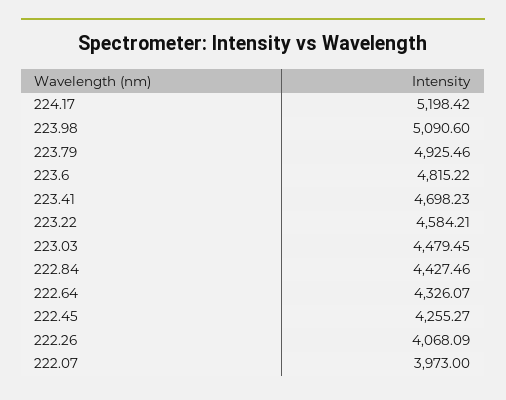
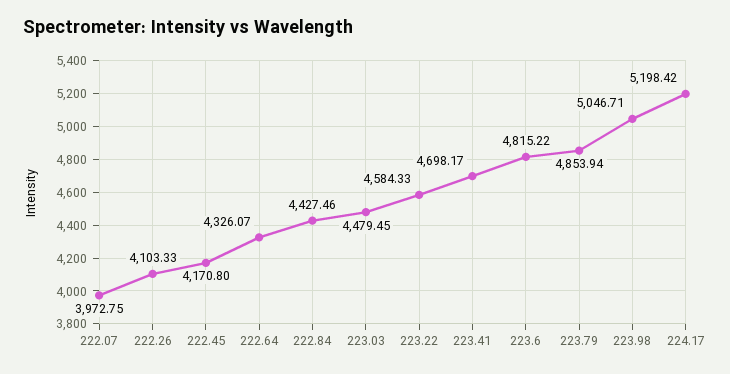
223.98: 5090.6 -> 5046.71
223.79: 4925.46 -> 4853.94
223.41: 4698.23 -> 4698.17
223.22: 4584.21 -> 4584.33
222.45: 4255.27 -> 4170.8
222.26: 4068.09 -> 4103.33
222.07: 3973 -> 3972.75

